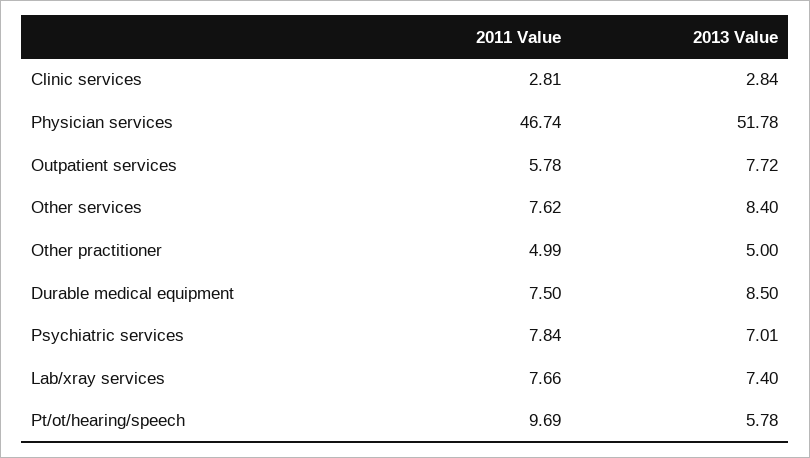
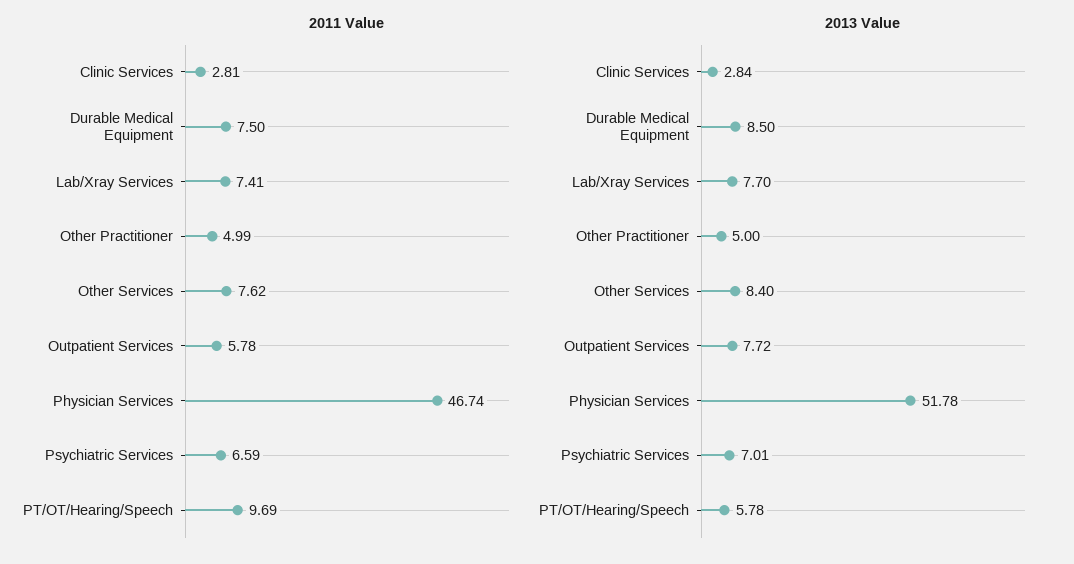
2011 Value, Psychiatric services: 7.84 -> 6.59
2011 Value, Lab/xray services: 7.66 -> 7.41
2013 Value, Lab/xray services: 7.4 -> 7.7

